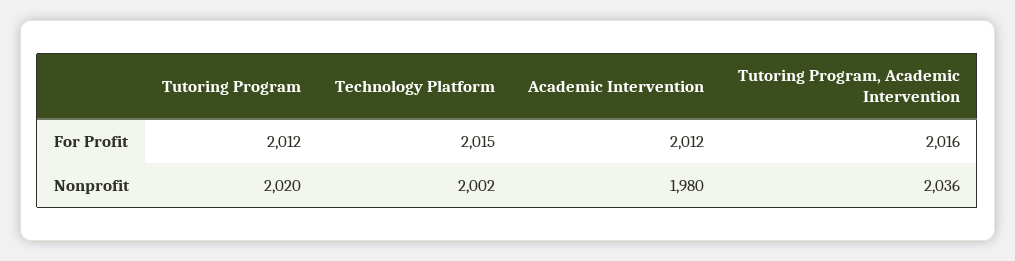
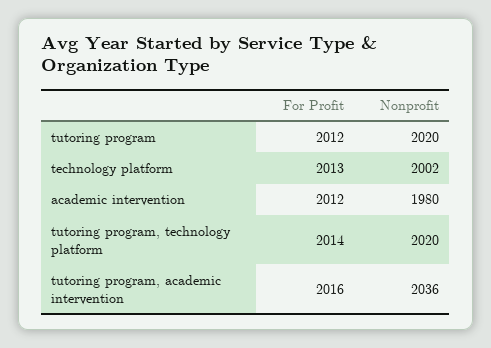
Technology Platform, For Profit: 2015 -> 2013
tutoring program, technology platform, For Profit: none -> 2014
tutoring program, technology platform, Nonprofit: none -> 2020

